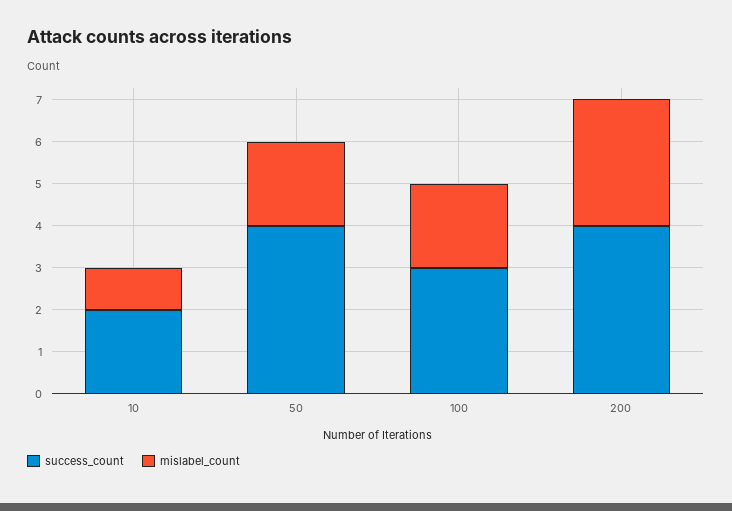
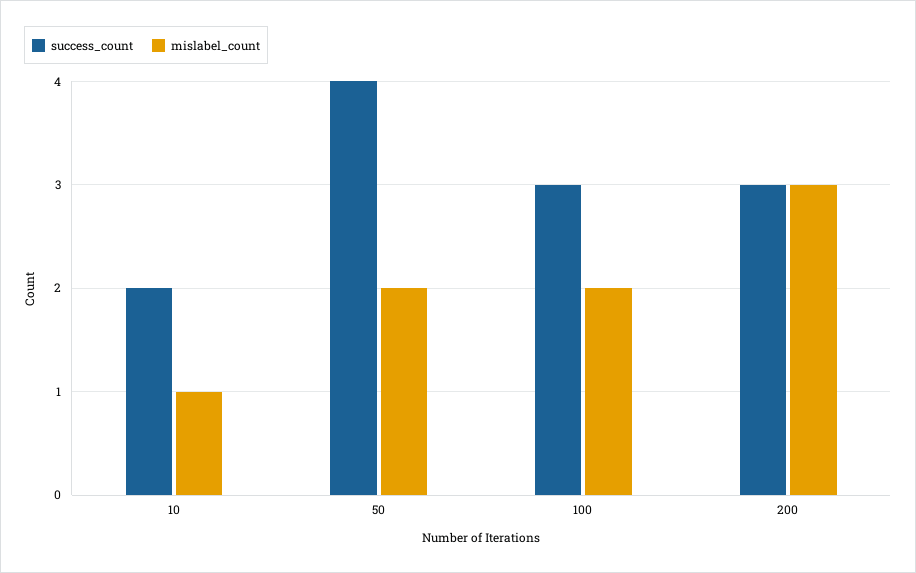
success_count, 200: 4 -> 3

